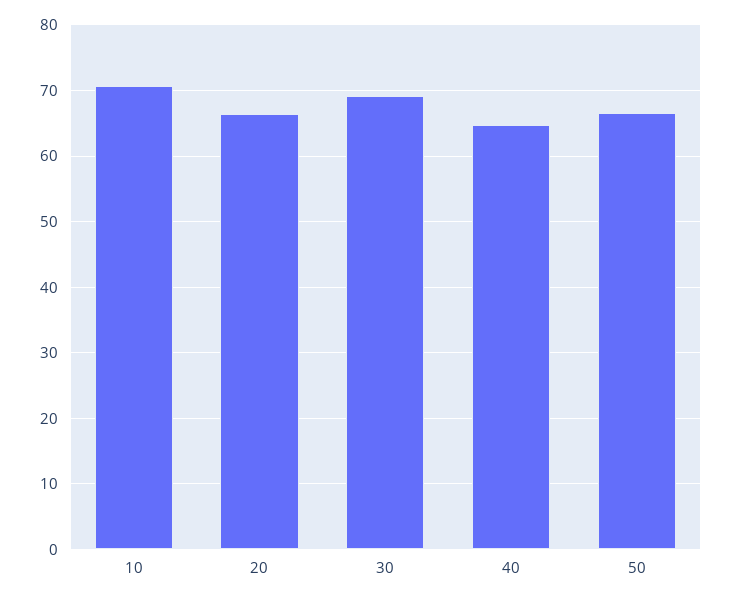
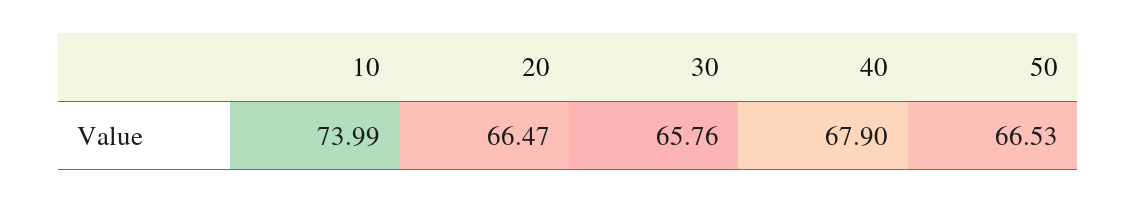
10: 71 -> 73.99
30: 69 -> 65.76
40: 65 -> 67.9

